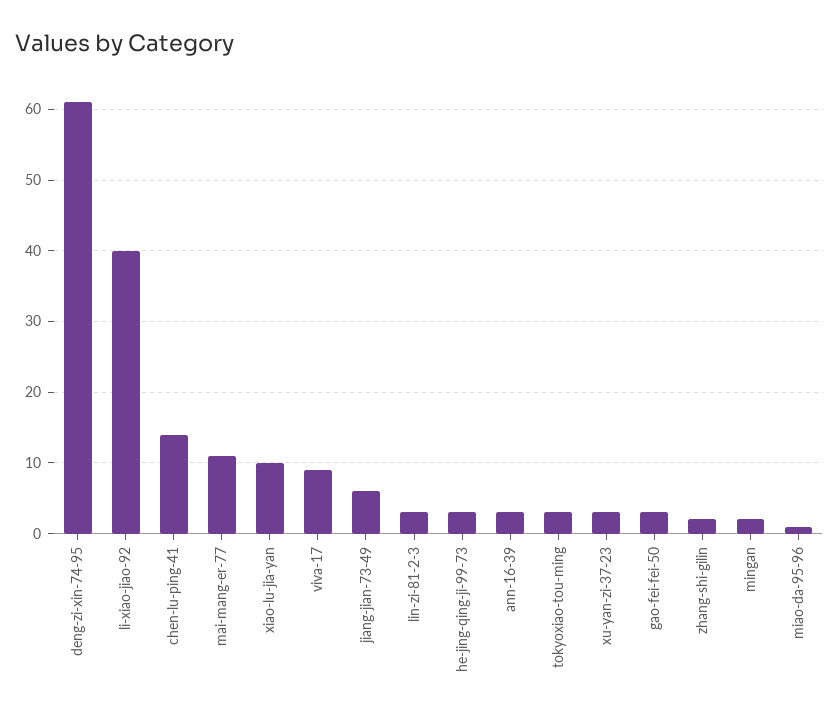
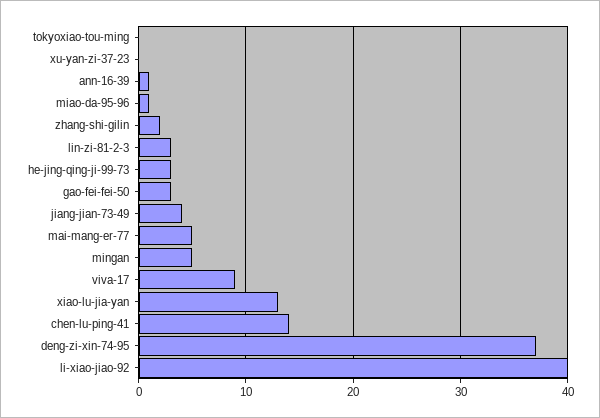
deng-zi-xin-74-95: 61 -> 37
mai-mang-er-77: 11 -> 5
xiao-lu-jia-yan: 10 -> 13
jiang-jian-73-49: 6 -> 4
ann-16-39: 3 -> 1
tokyoxiao-tou-ming: 3 -> 0
xu-yan-zi-37-23: 3 -> 0
mingan: 2 -> 5

